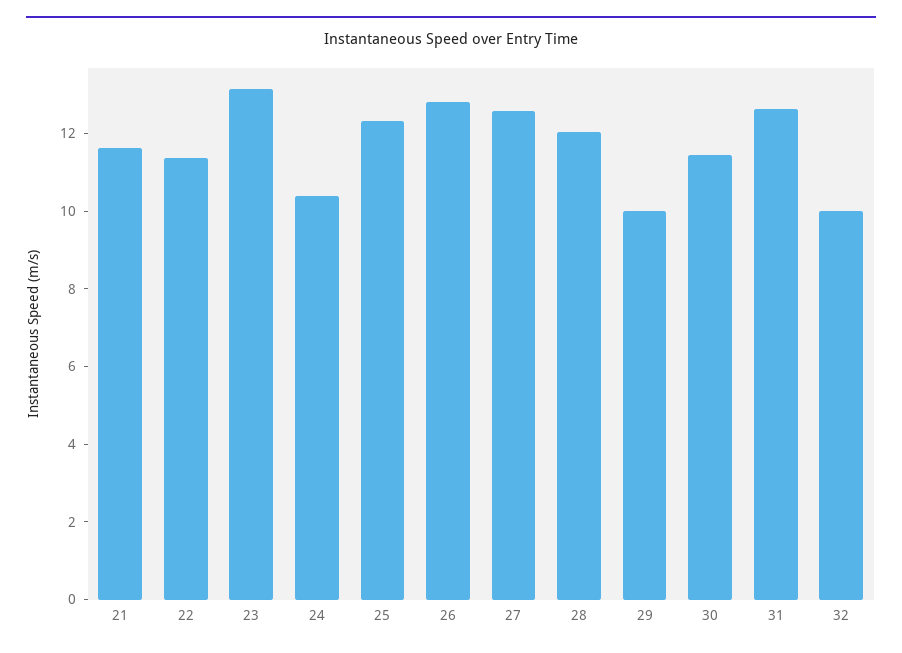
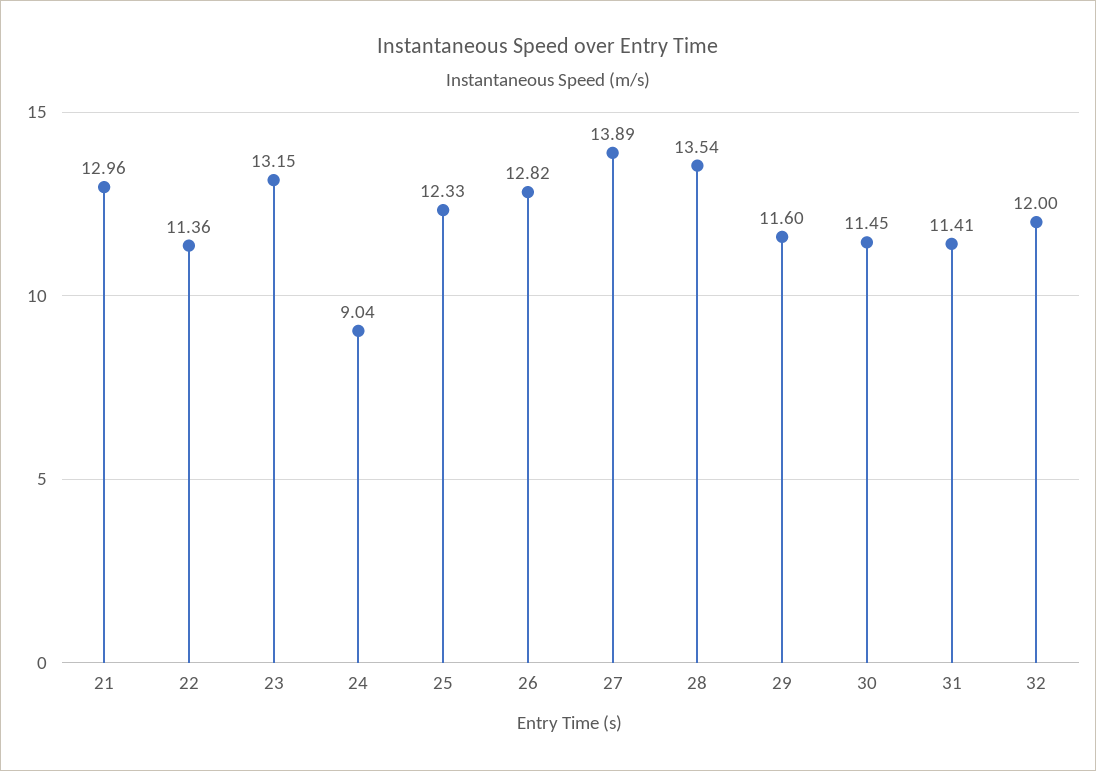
21: 11.5 -> 12.96
24: 10.5 -> 9.04
27: 12.5 -> 13.89
28: 12 -> 13.54
29: 10 -> 11.6
31: 12.5 -> 11.41
32: 10 -> 12

